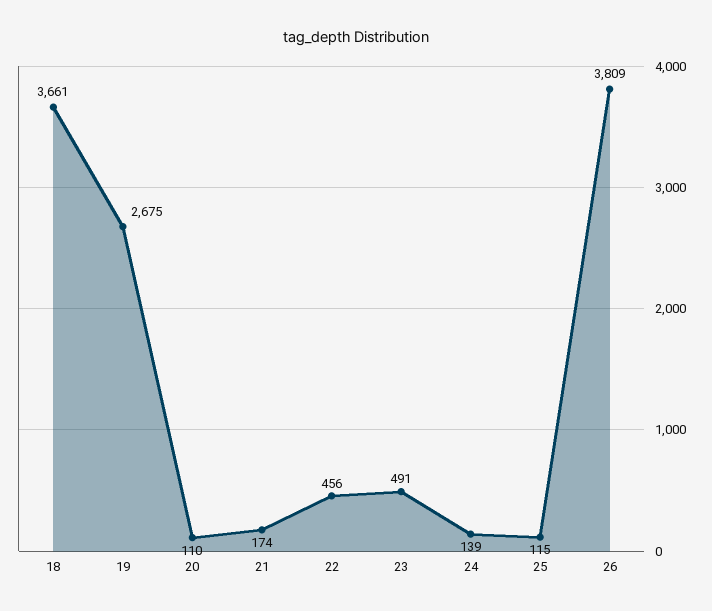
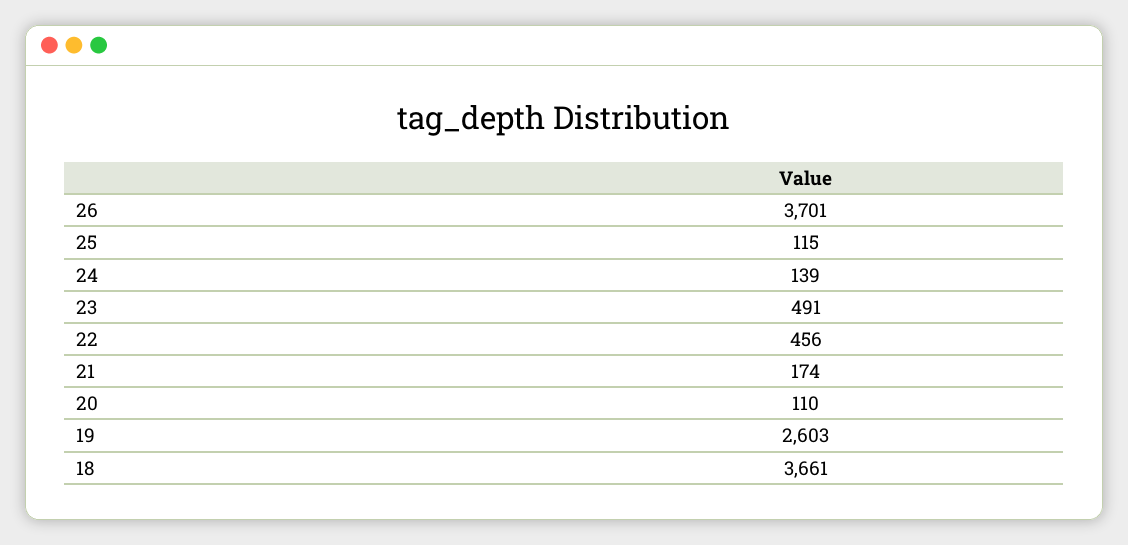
19: 2675 -> 2603
26: 3809 -> 3701

